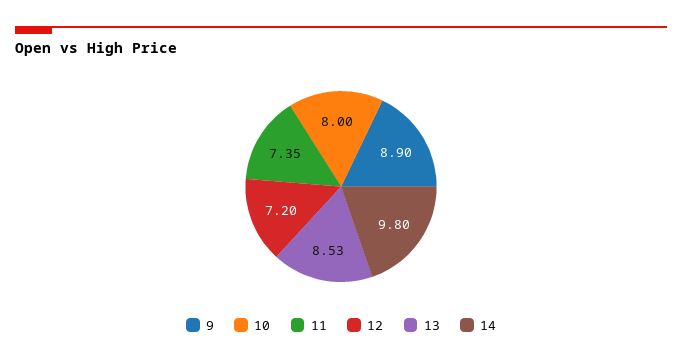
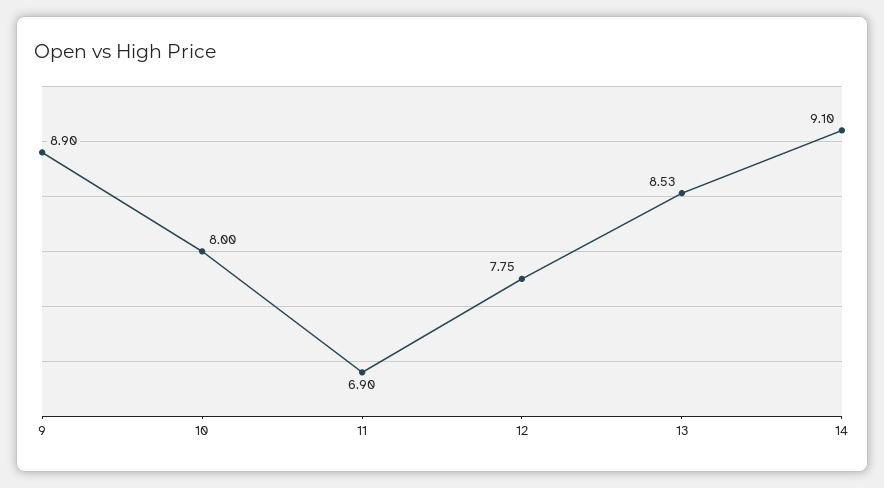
11: 7.35 -> 6.9
12: 7.2 -> 7.75
14: 9.8 -> 9.1

